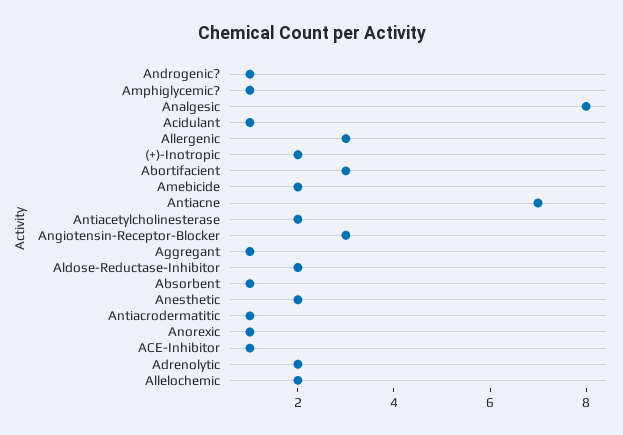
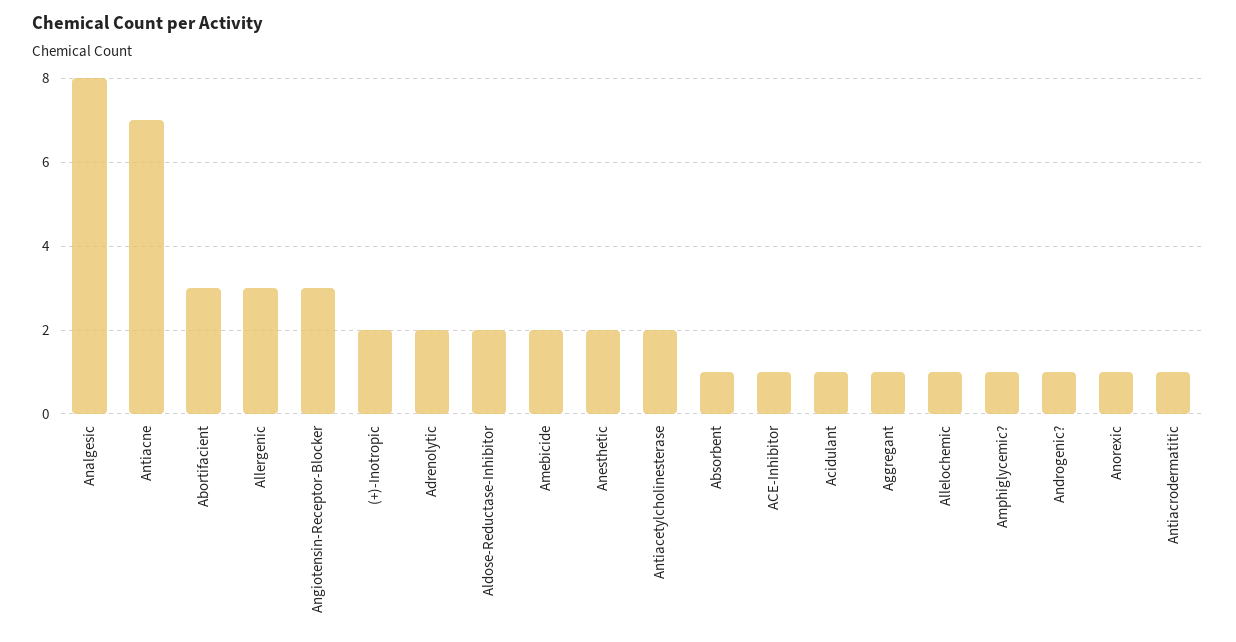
Allelochemic: 2 -> 1

